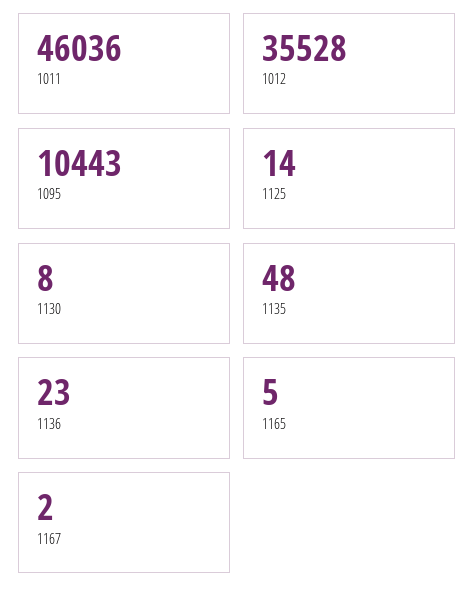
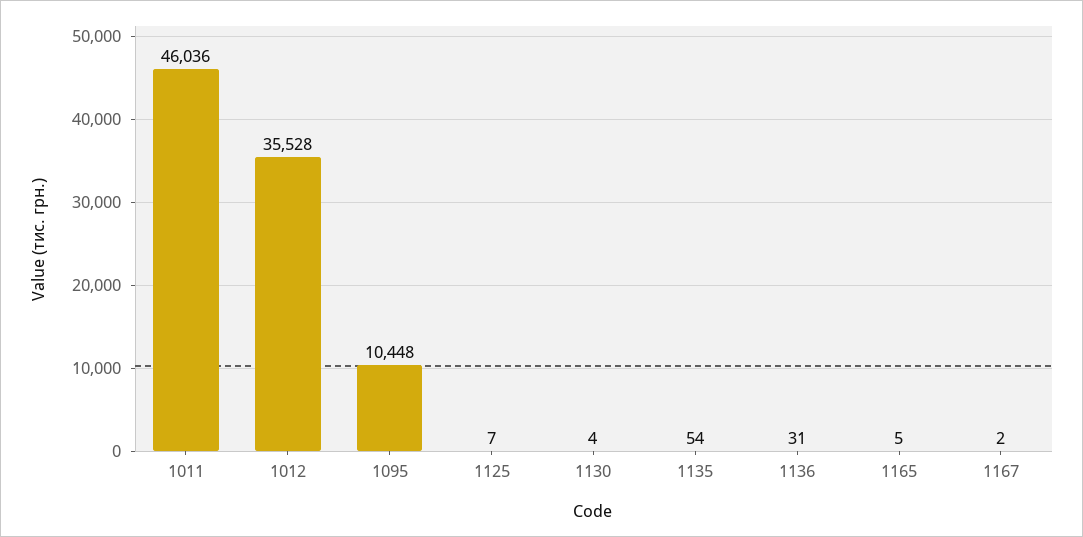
1095: 10443 -> 10448
1125: 14 -> 7
1130: 8 -> 4
1135: 48 -> 54
1136: 23 -> 31

